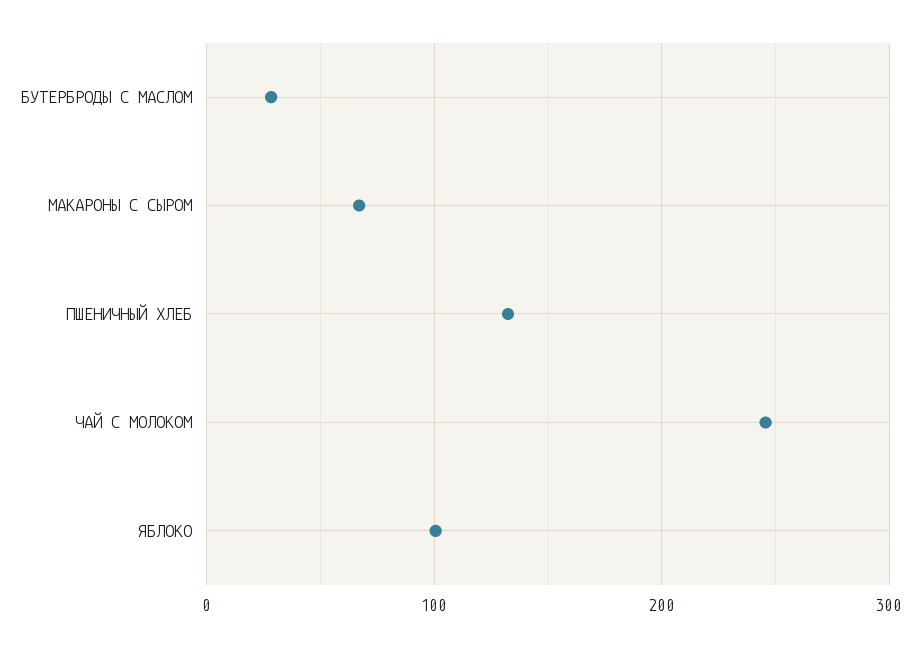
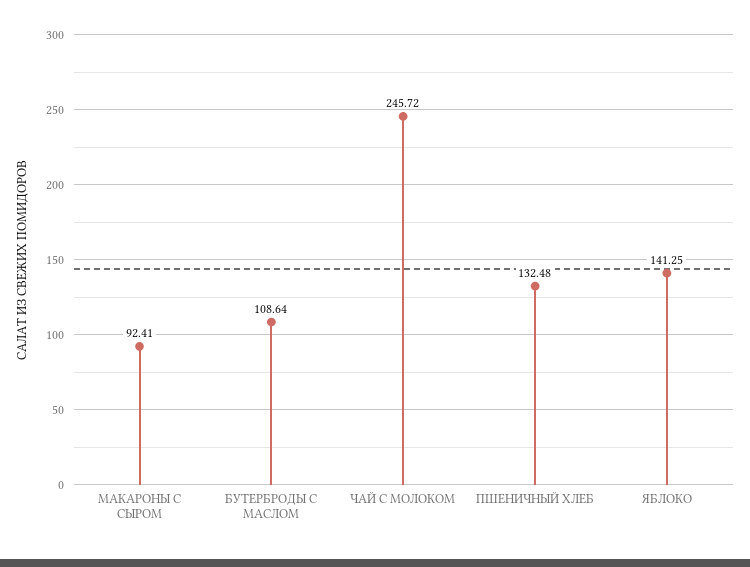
БУТЕРБРОДЫ С МАСЛОМ: 30 -> 108.64
МАКАРОНЫ С СЫРОМ: 70 -> 92.41
ЯБЛОКО: 100 -> 141.25

